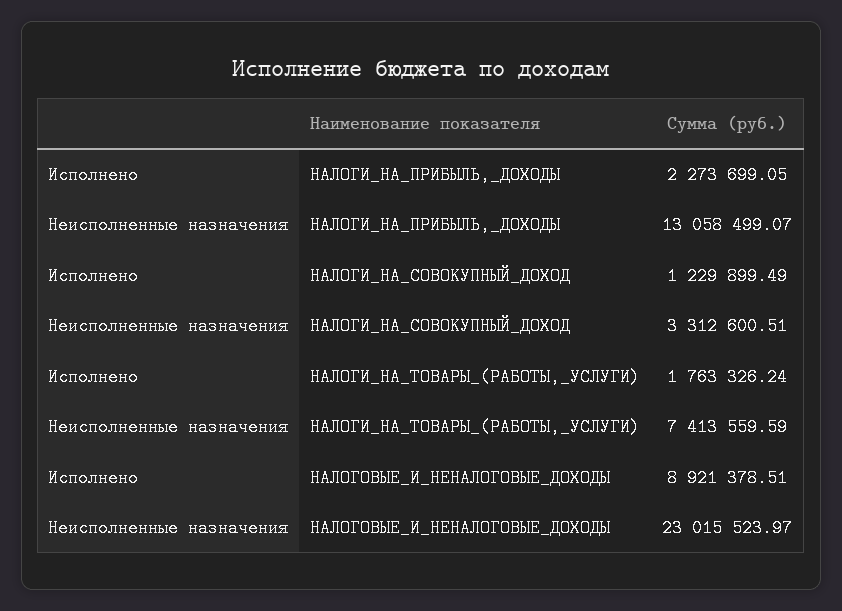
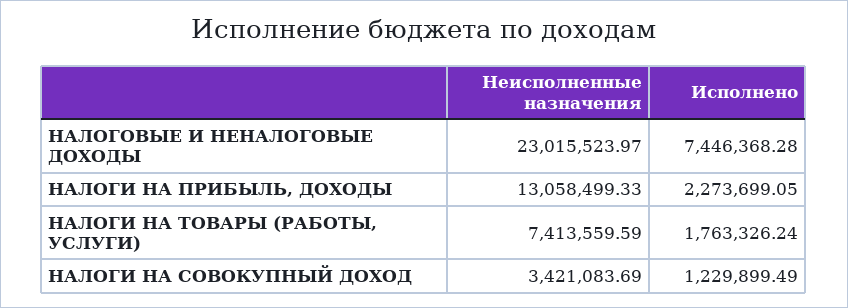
Неисполненные назначения, НАЛОГИ_НА_ПРИБЫЛЬ,_ДОХОДЫ: 13058499.07 -> 13058499.33
Неисполненные назначения, НАЛОГИ_НА_СОВОКУПНЫЙ_ДОХОД: 3312600.51 -> 3421083.69
Исполнено, НАЛОГОВЫЕ_И_НЕНАЛОГОВЫЕ_ДОХОДЫ: 8921378.51 -> 7446368.28

